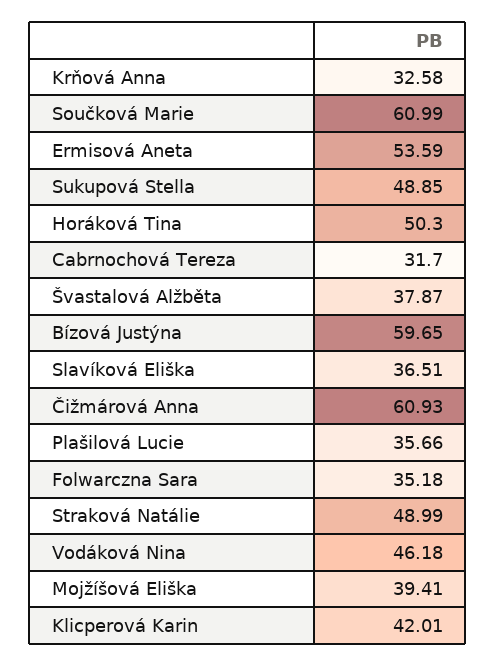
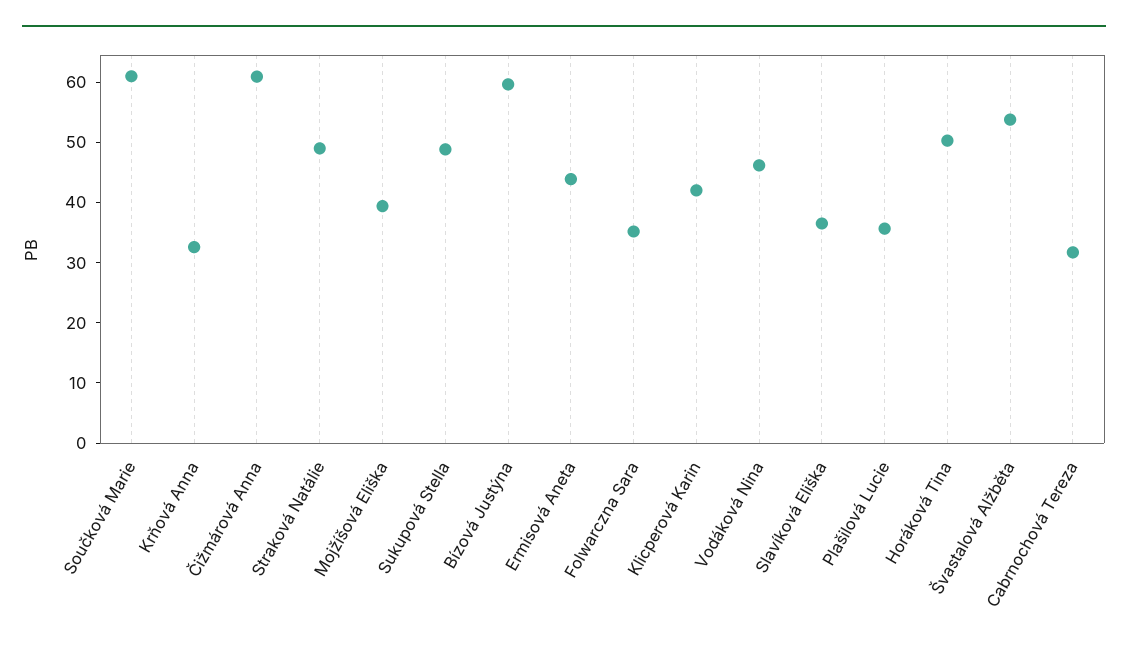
Ermisová Aneta: 53.59 -> 44
Švastalová Alžběta: 37.87 -> 54

